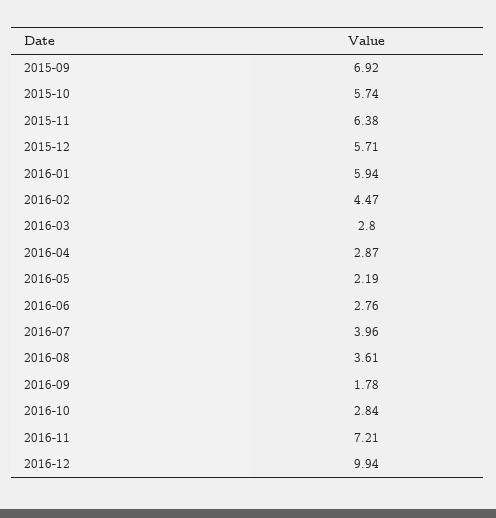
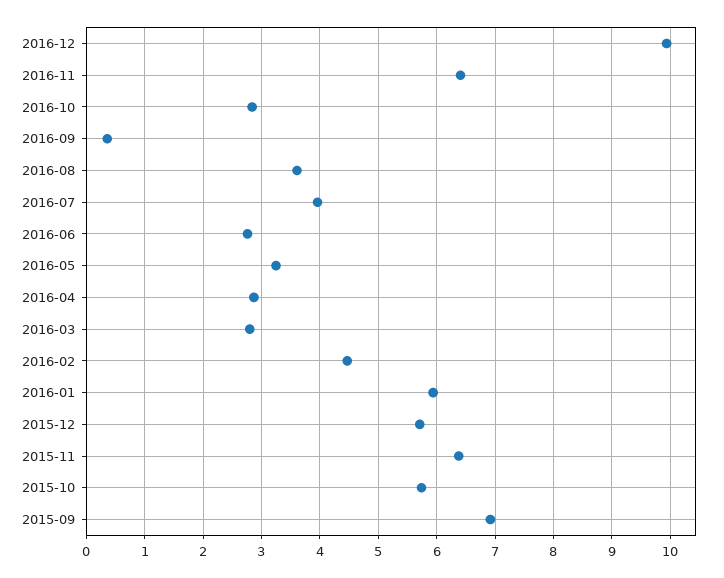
2016-05: 2.19 -> 3.2
2016-09: 1.78 -> 0.4
2016-11: 7.21 -> 6.4

